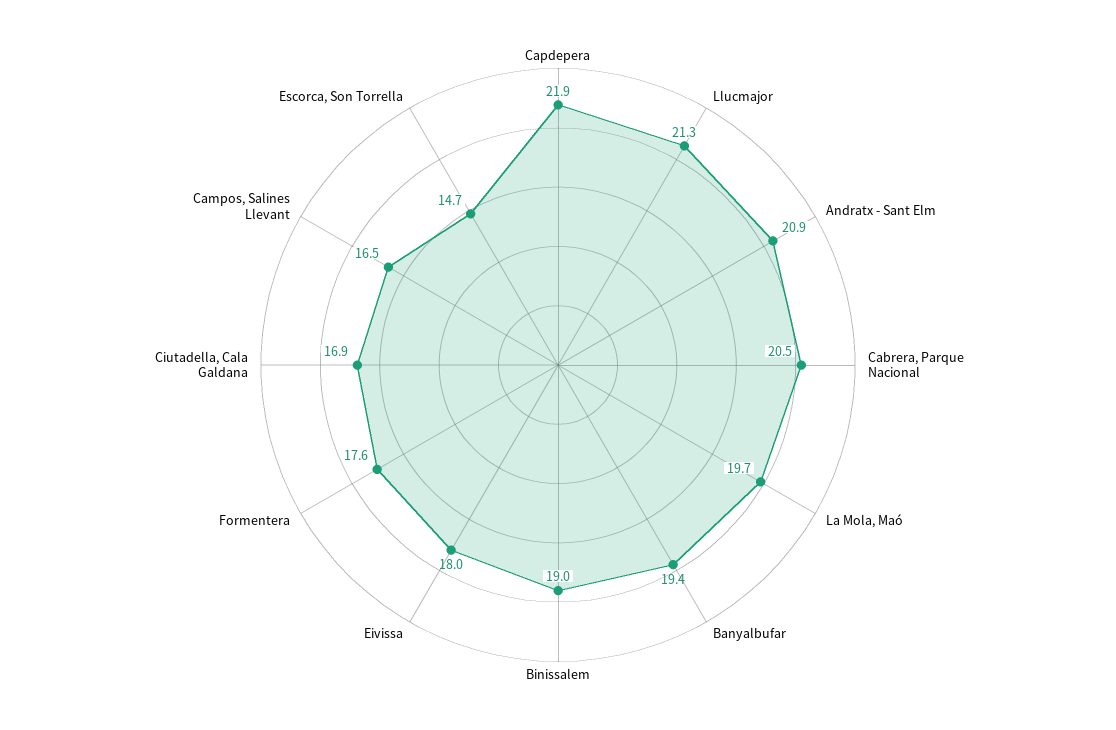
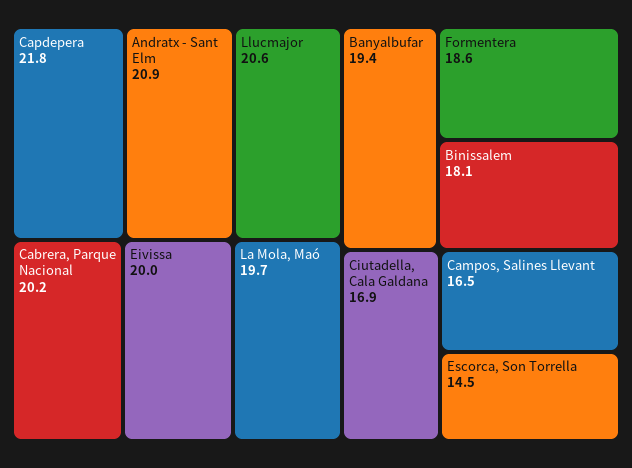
Capdepera: 21.9 -> 21.8
Llucmajor: 21.3 -> 20.6
Cabrera, Parque Nacional: 20.5 -> 20.2
Binissalem: 19 -> 18.1
Eivissa: 18 -> 20
Formentera: 17.6 -> 18.6
Escorca, Son Torrella: 14.7 -> 14.5

